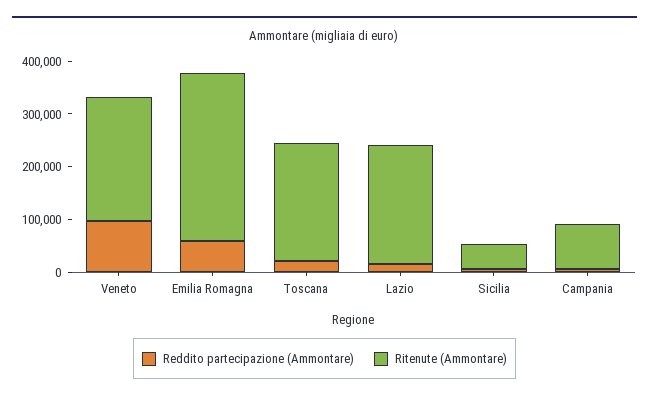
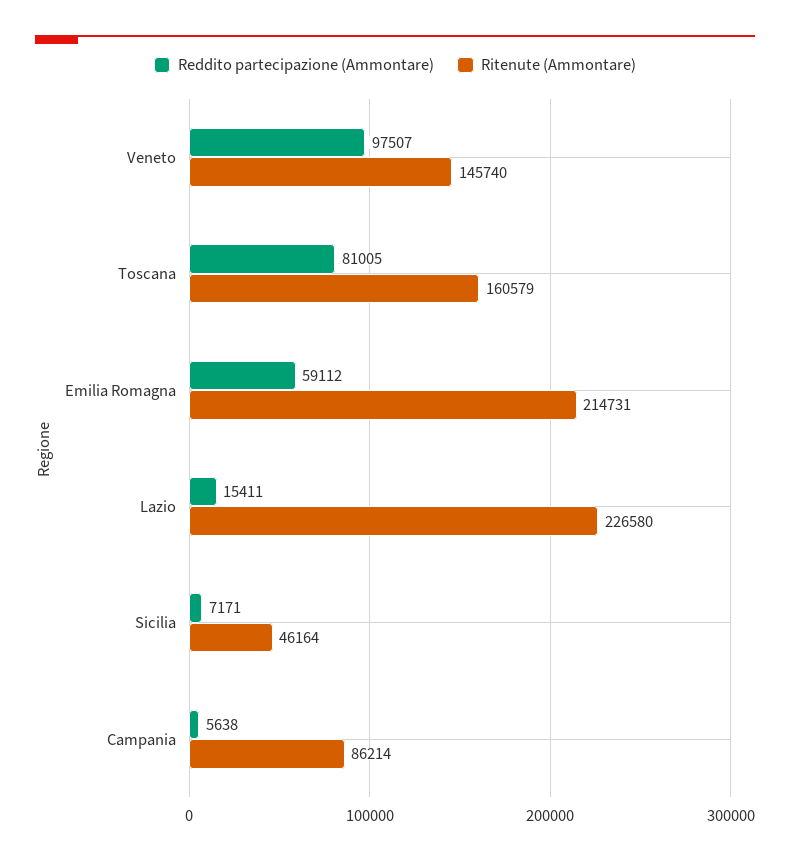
Ritenute (Ammontare), Veneto: 240000 -> 145740
Ritenute (Ammontare), Emilia Romagna: 320000 -> 214731
Reddito partecipazione (Ammontare), Toscana: 20000 -> 81005
Ritenute (Ammontare), Toscana: 220000 -> 160579

